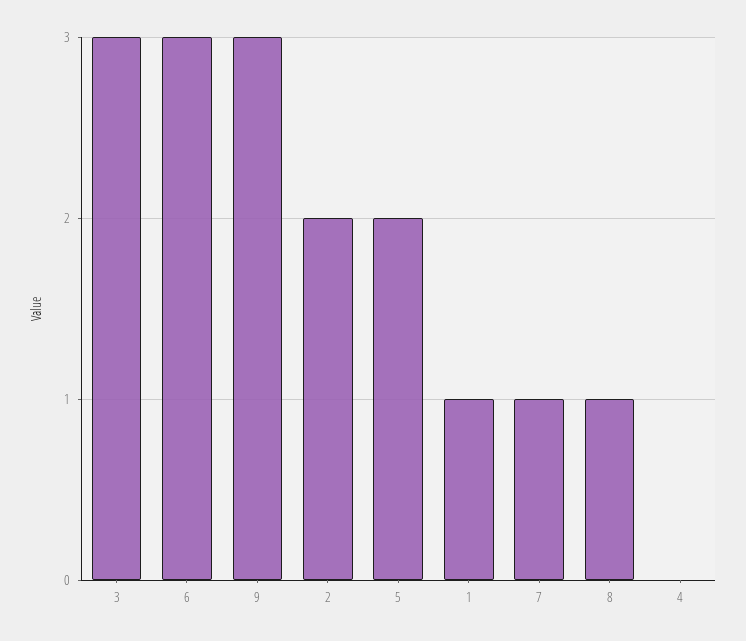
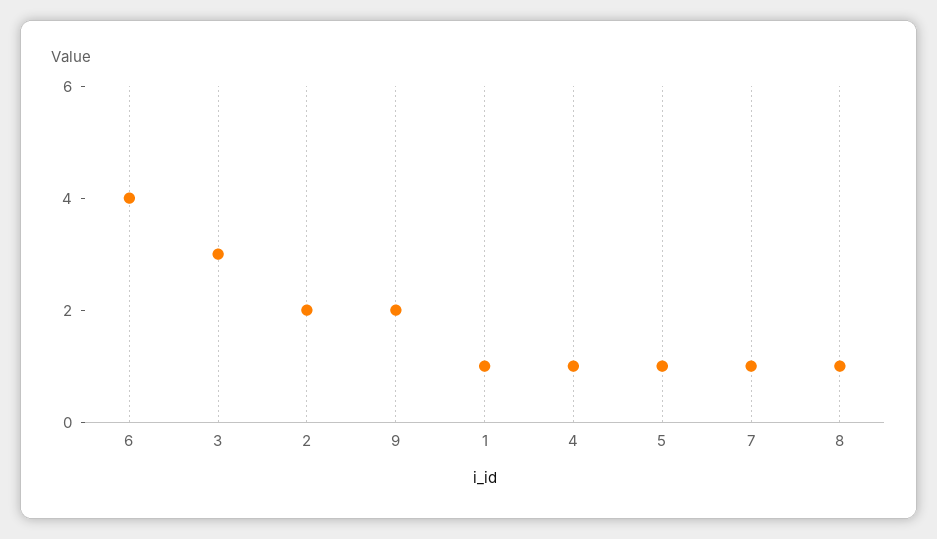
6: 3 -> 4
9: 3 -> 2
5: 2 -> 1
4: 0 -> 1

